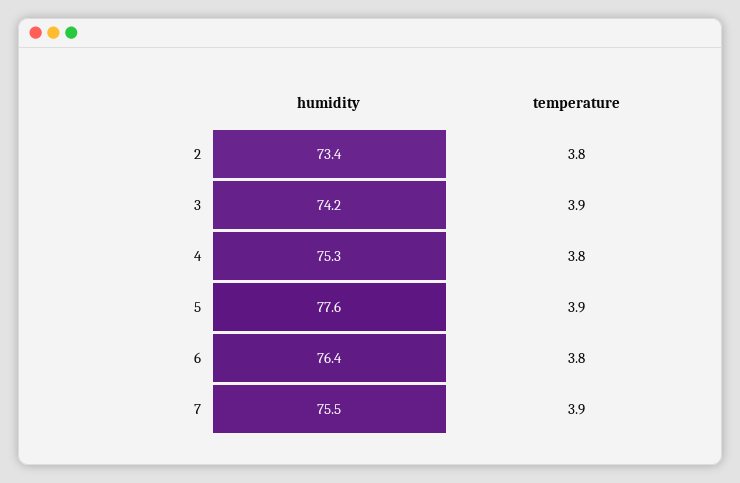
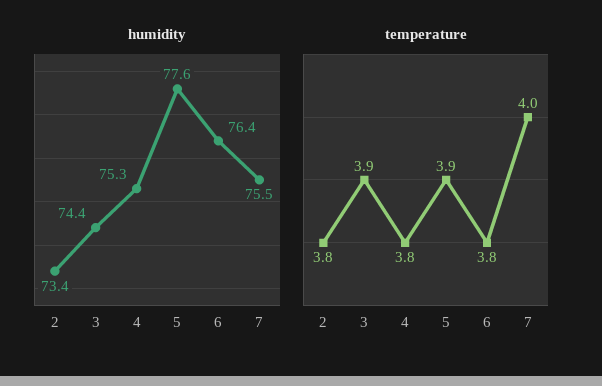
humidity, 3: 74.2 -> 74.4
temperature, 7: 3.9 -> 4

